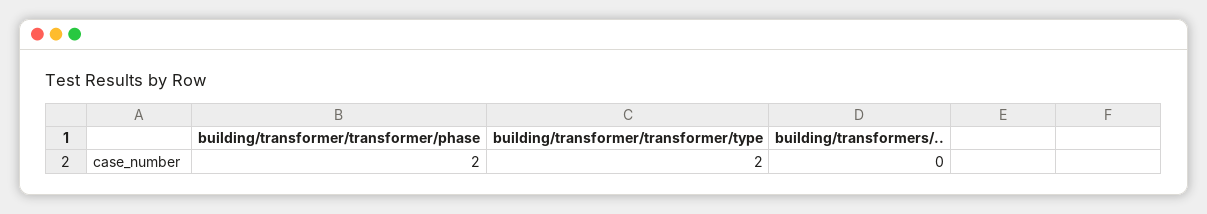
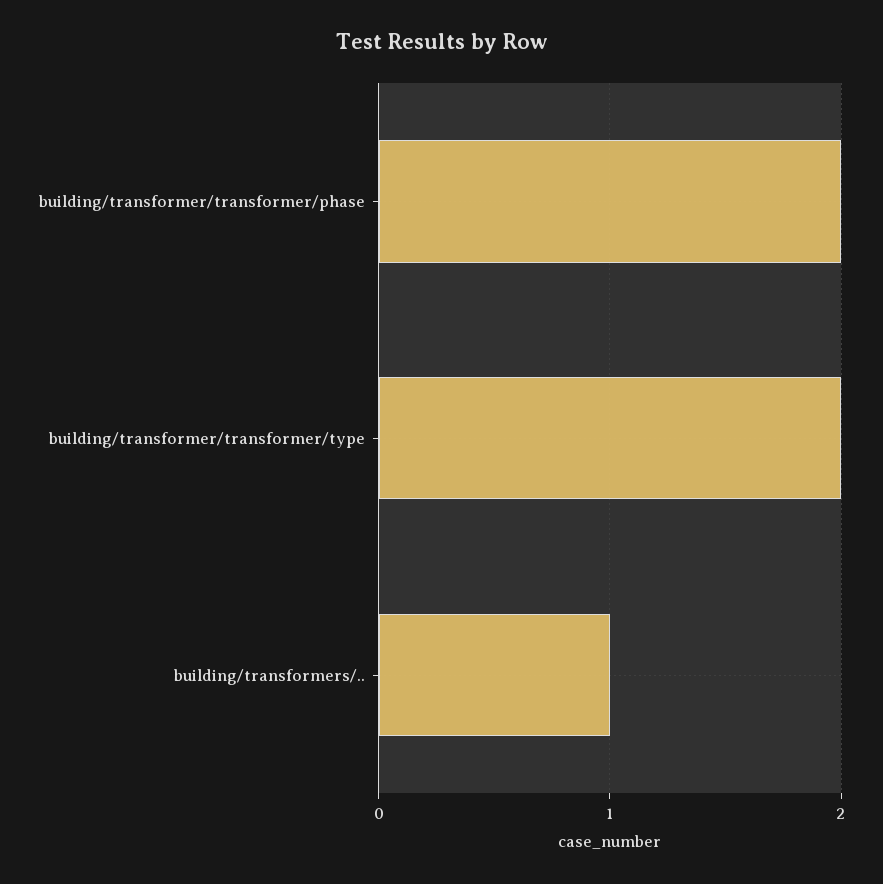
building/transformers/..: 0 -> 1

